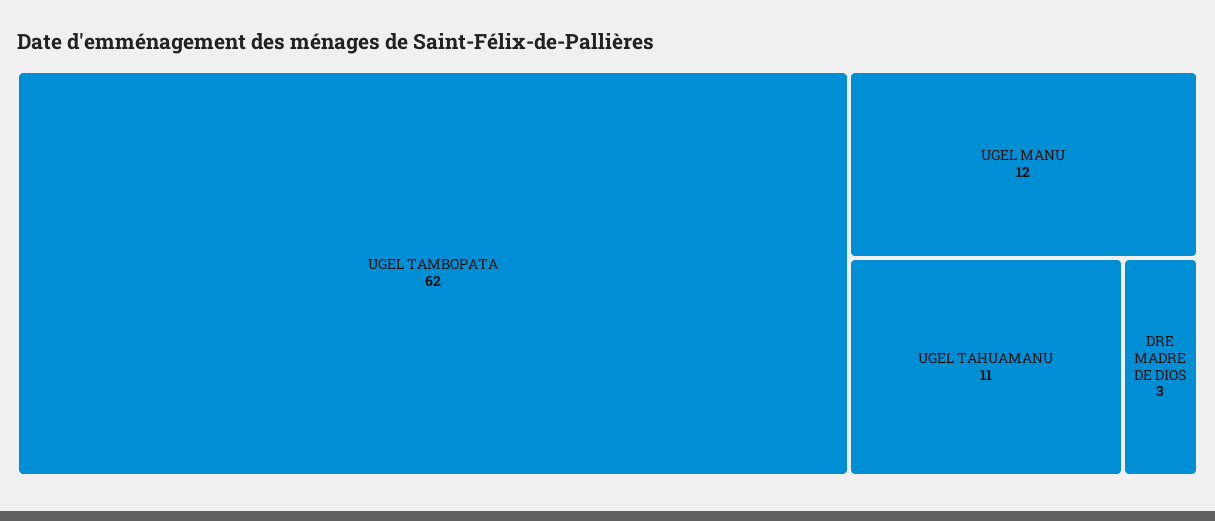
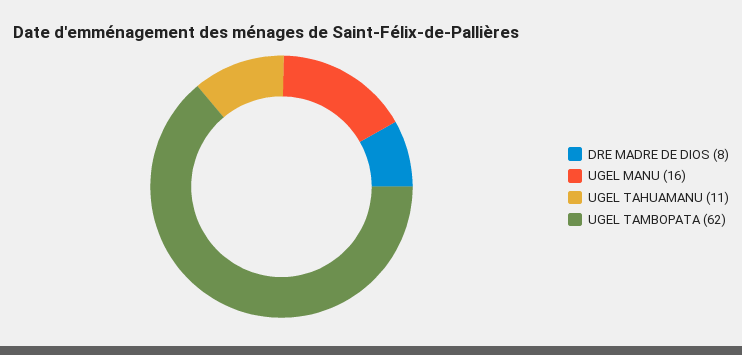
UGEL MANU: 12 -> 16
DRE MADRE DE DIOS: 3 -> 8

